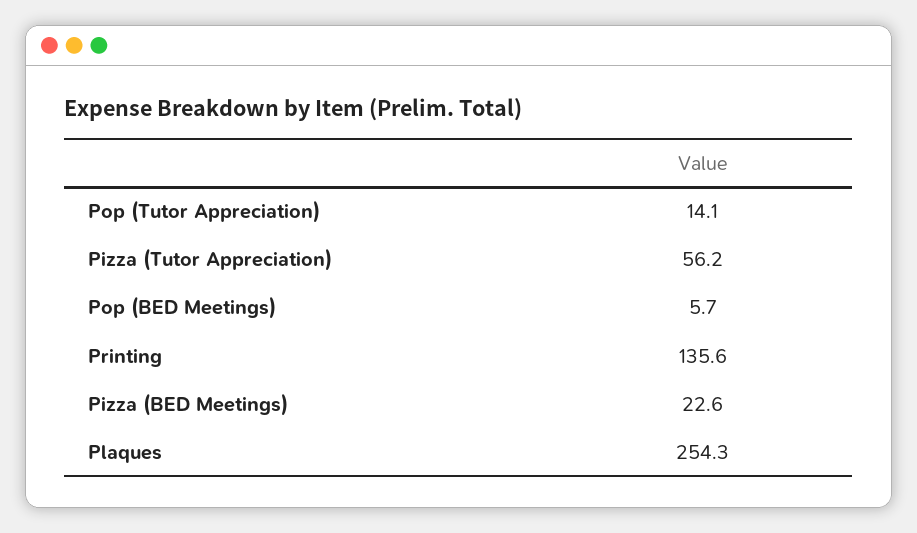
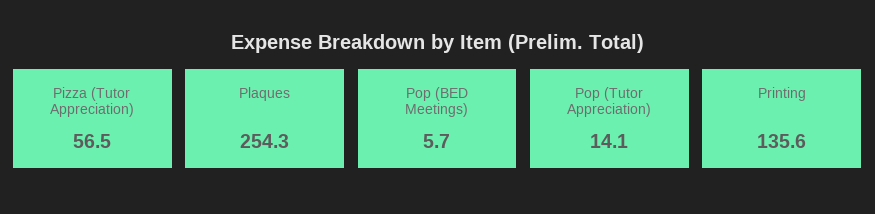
Pizza (Tutor Appreciation): 56.2 -> 56.5
Pizza (BED Meetings): 22.6 -> none

